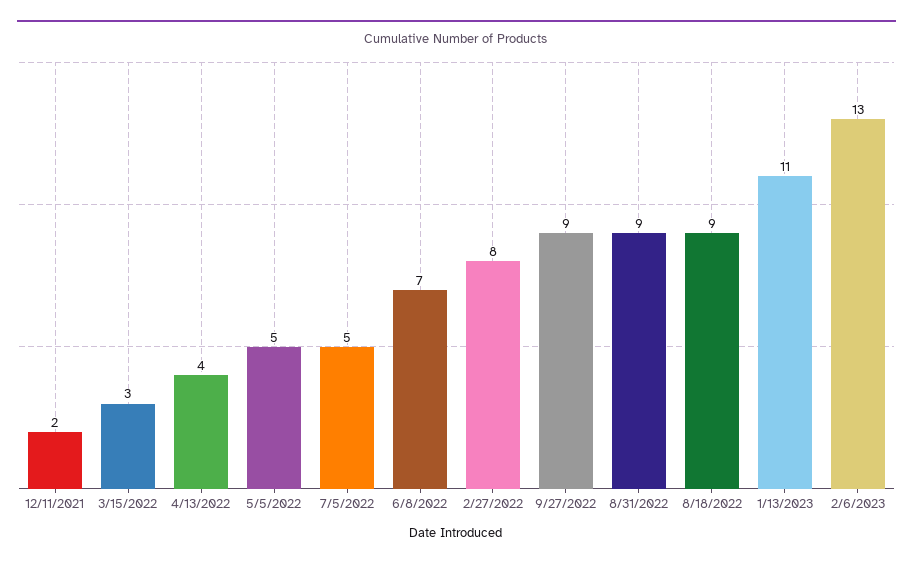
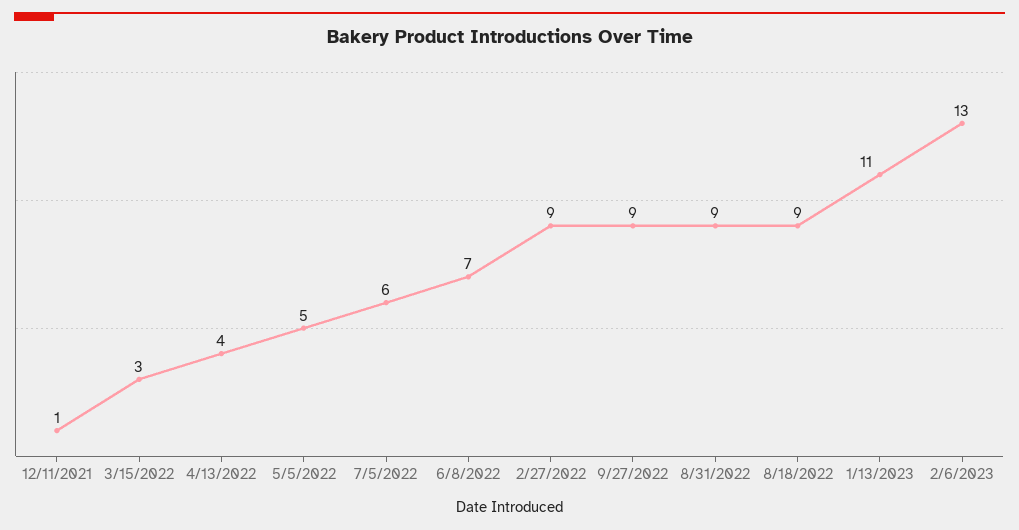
12/11/2021: 2 -> 1
7/5/2022: 5 -> 6
2/27/2022: 8 -> 9

